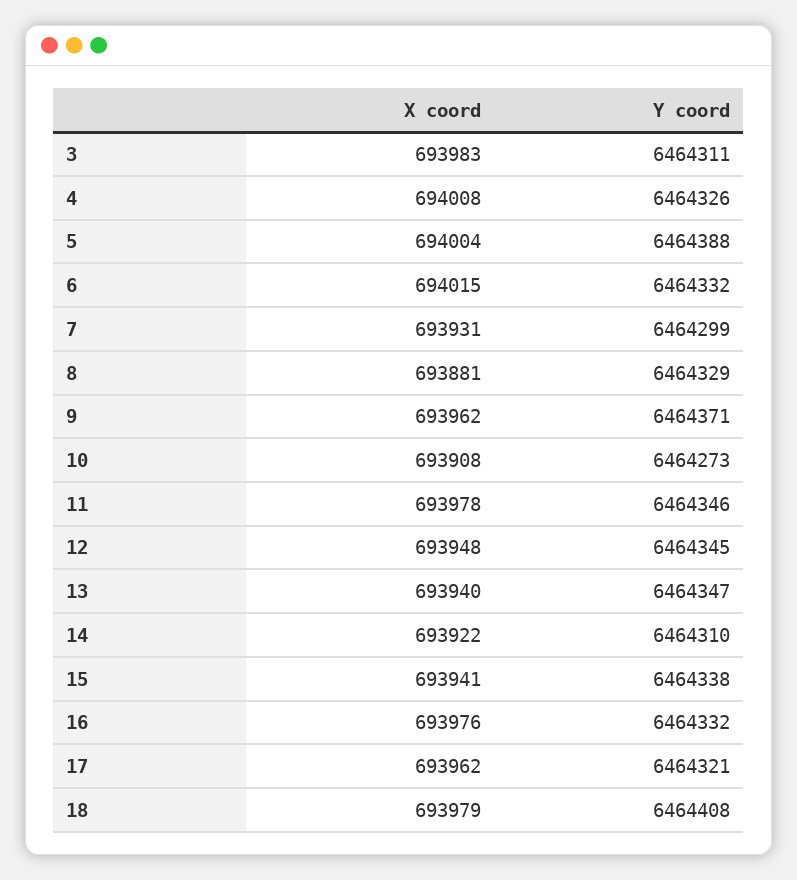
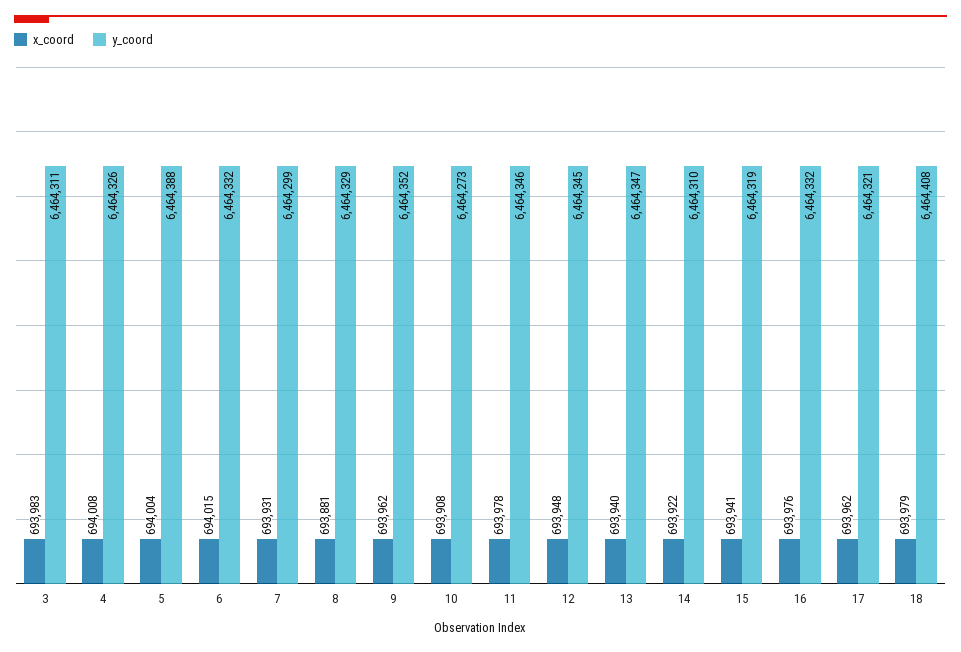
Y coord, 9: 6464371 -> 6464352
Y coord, 15: 6464338 -> 6464319

